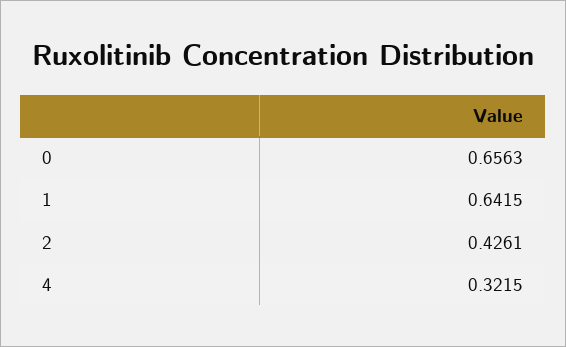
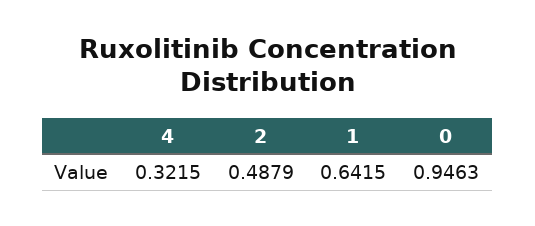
0: 0.6563 -> 0.9463
2: 0.4261 -> 0.4879

